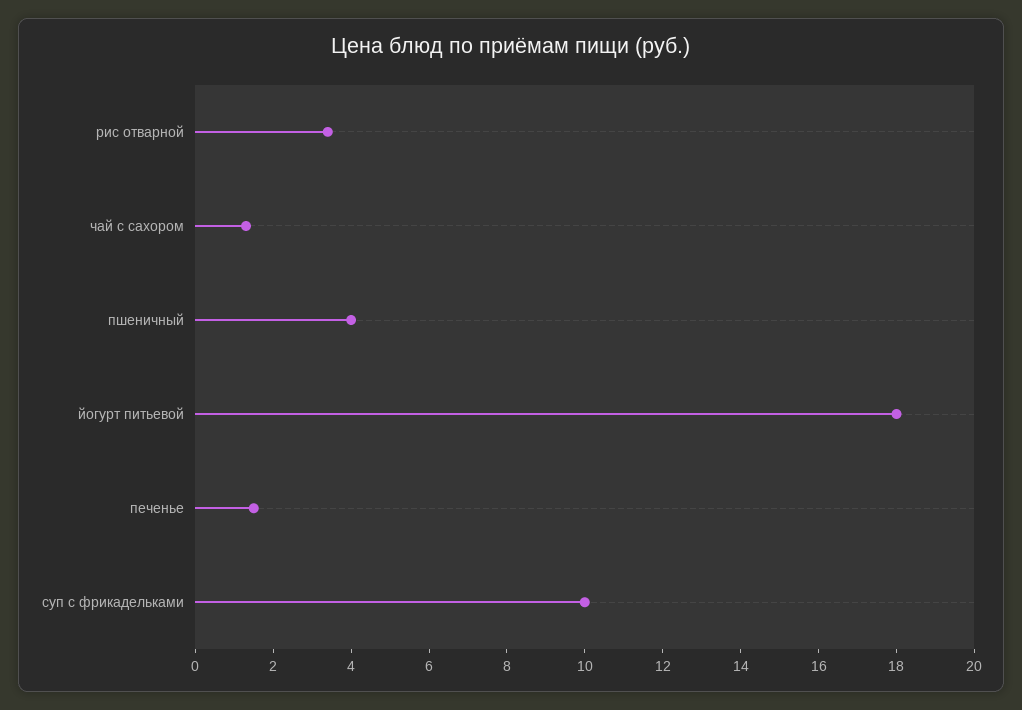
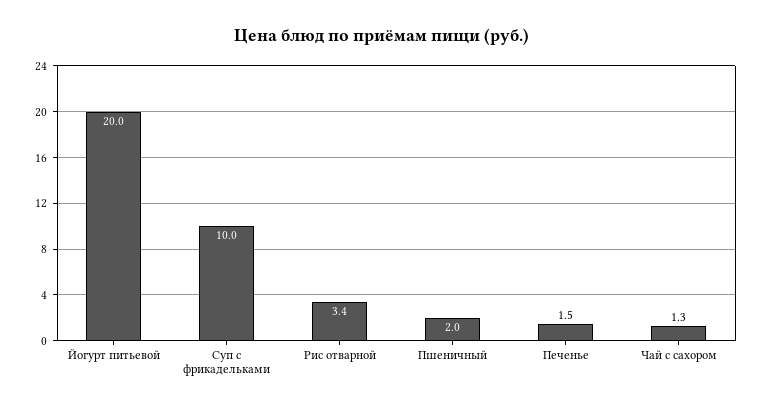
пшеничный: 4 -> 2
йогурт питьевой: 18 -> 20

